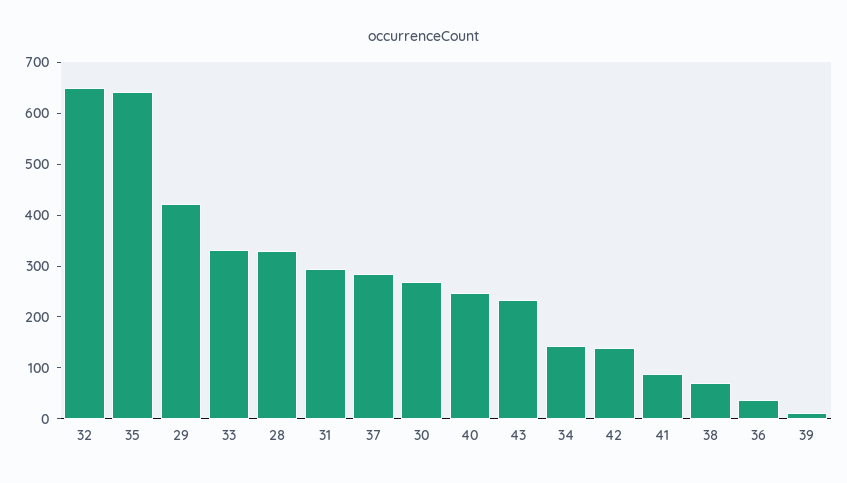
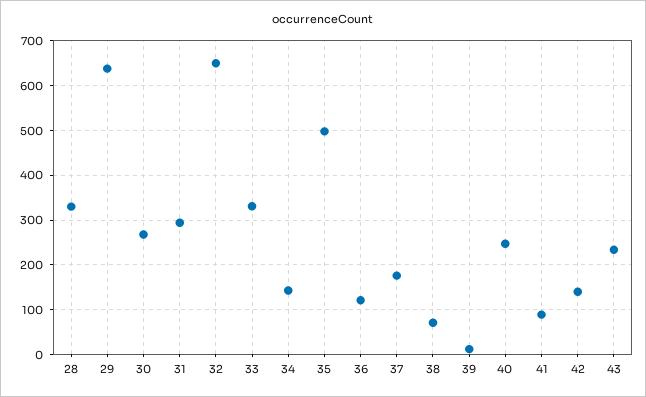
35: 640 -> 500
29: 420 -> 640
37: 280 -> 180
36: 40 -> 120

